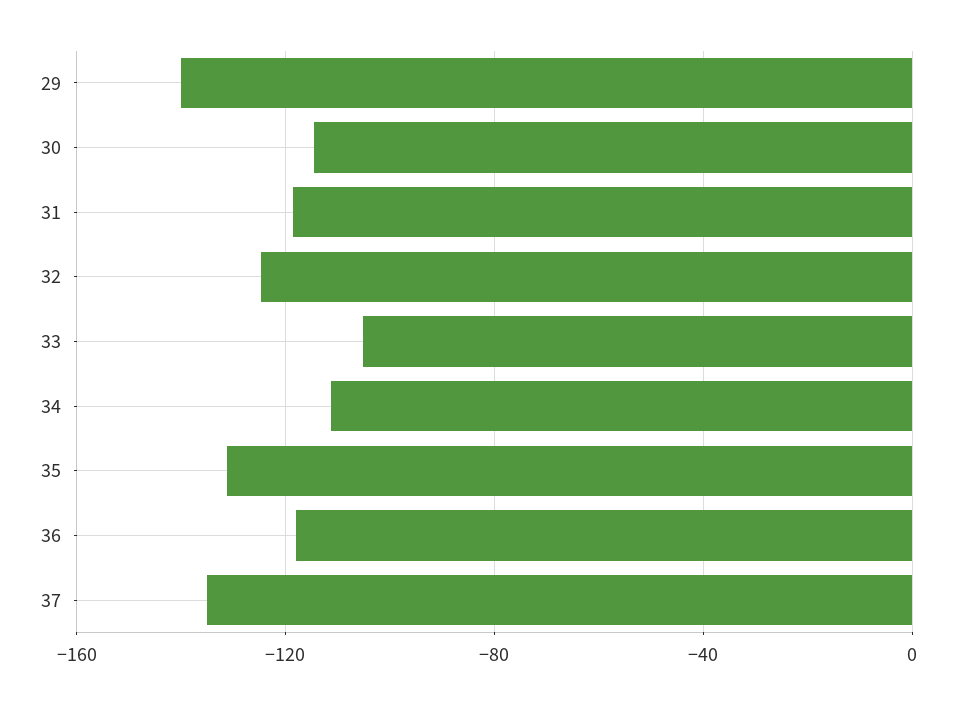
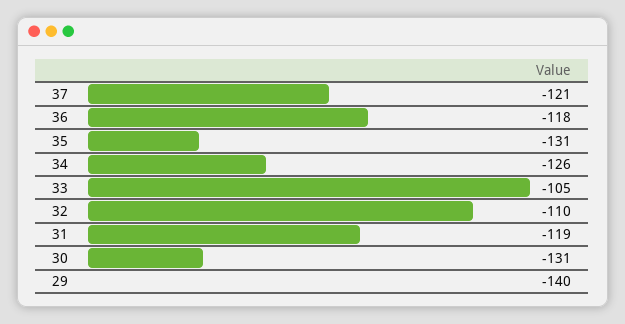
30: -115 -> -131
32: -125 -> -110
34: -110 -> -126
37: -135 -> -121

